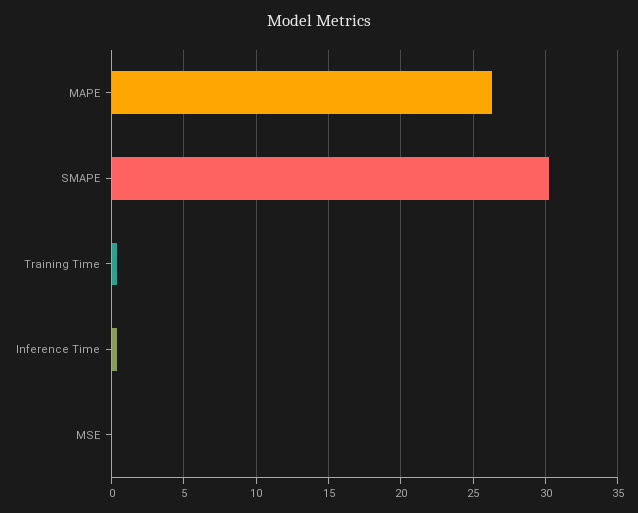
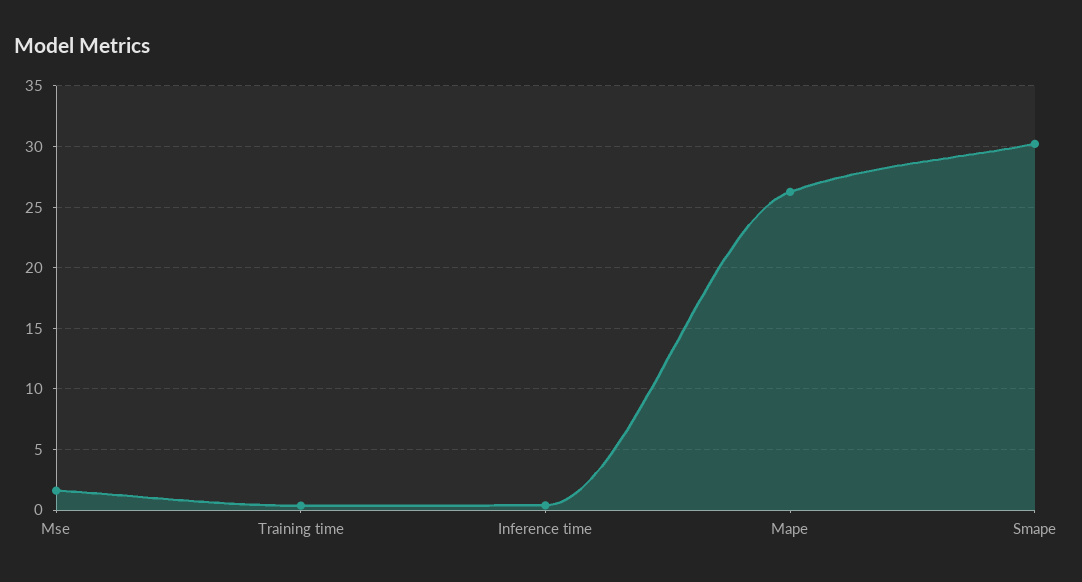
MSE: 0 -> 1.5

